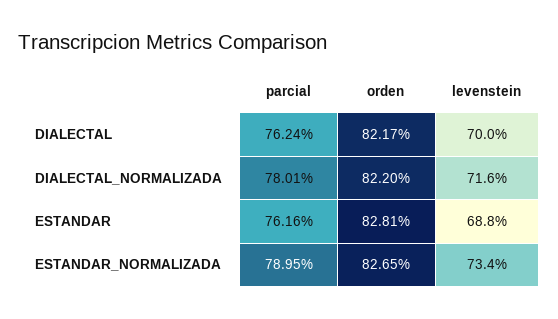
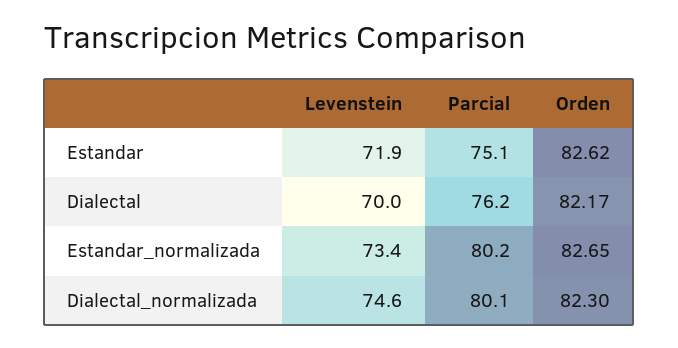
parcial, DIALECTAL_NORMALIZADA: 78.01 -> 80.1
orden, DIALECTAL_NORMALIZADA: 82.2 -> 82.3
levenstein, DIALECTAL_NORMALIZADA: 71.6 -> 74.6
parcial, ESTANDAR: 76.16 -> 75.1
orden, ESTANDAR: 82.81 -> 82.62
levenstein, ESTANDAR: 68.8 -> 71.9
parcial, ESTANDAR_NORMALIZADA: 78.95 -> 80.2

